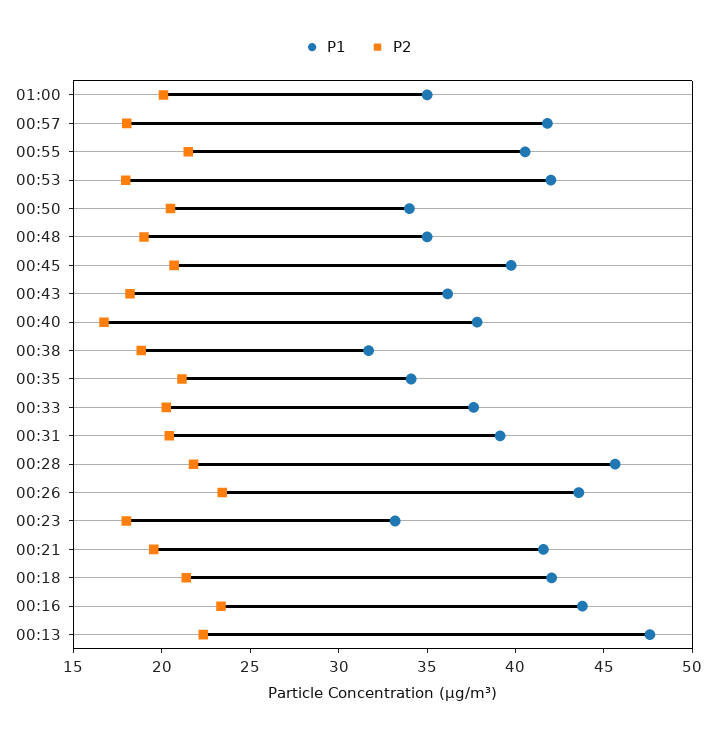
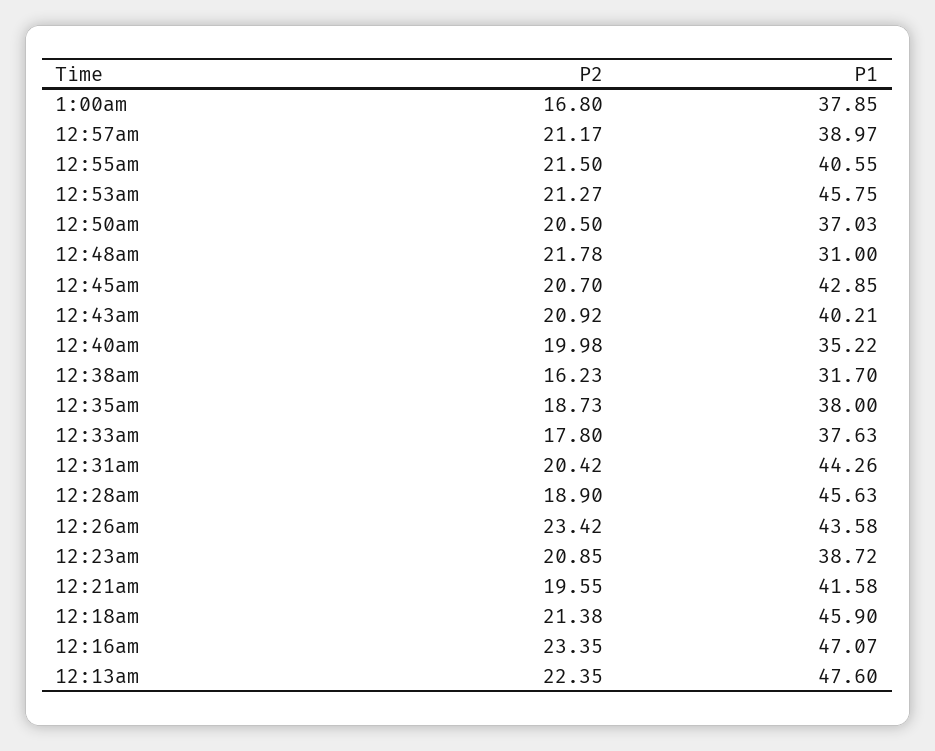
P1, 01:00: 35 -> 37.85
P2, 01:00: 20 -> 16.8
P1, 00:57: 42 -> 38.97
P2, 00:57: 18 -> 21.17
P1, 00:53: 42 -> 45.75
P2, 00:53: 18 -> 21.27
P1, 00:50: 34 -> 37.03
P1, 00:48: 35 -> 31
P2, 00:48: 19 -> 21.78
P1, 00:45: 40 -> 42.85
P1, 00:43: 36 -> 40.21
P2, 00:43: 18 -> 20.92
P1, 00:40: 38 -> 35.22
P2, 00:40: 17 -> 19.98
P2, 00:38: 19 -> 16.23
P1, 00:35: 34 -> 38
P2, 00:35: 21 -> 18.73
P2, 00:33: 20 -> 17.8
P1, 00:31: 39 -> 44.26
P2, 00:28: 22 -> 18.9
P1, 00:23: 33 -> 38.72
P2, 00:23: 18 -> 20.85
P1, 00:18: 42 -> 45.9
P1, 00:16: 44 -> 47.07

